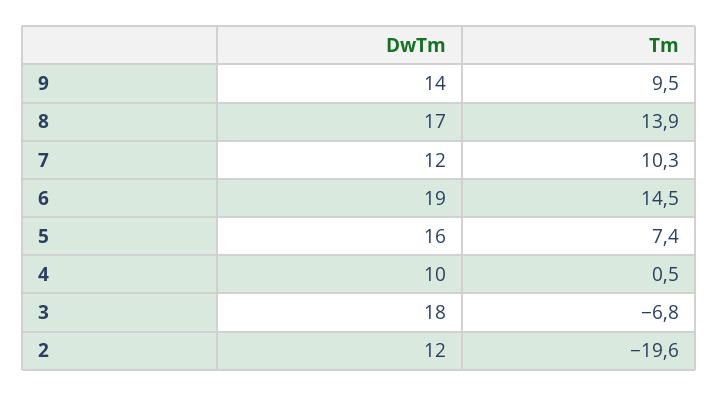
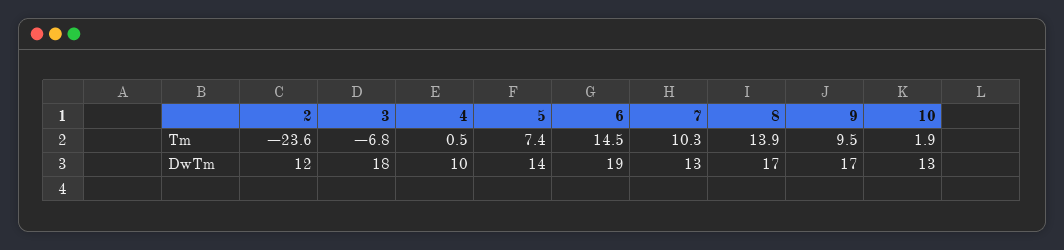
DwTm, 9: 14 -> 17
DwTm, 7: 12 -> 13
DwTm, 5: 16 -> 14
Tm, 2: -19.6 -> -23.6
Tm, 10: none -> 1.9
DwTm, 10: none -> 13

